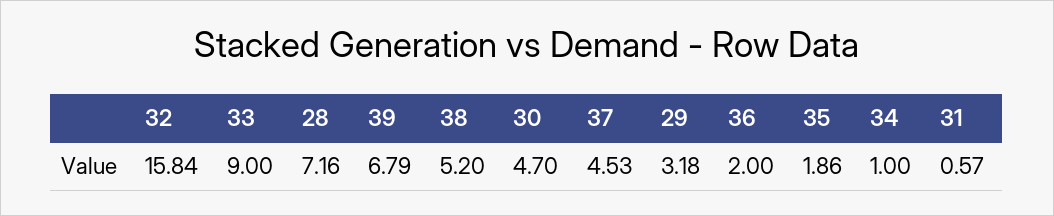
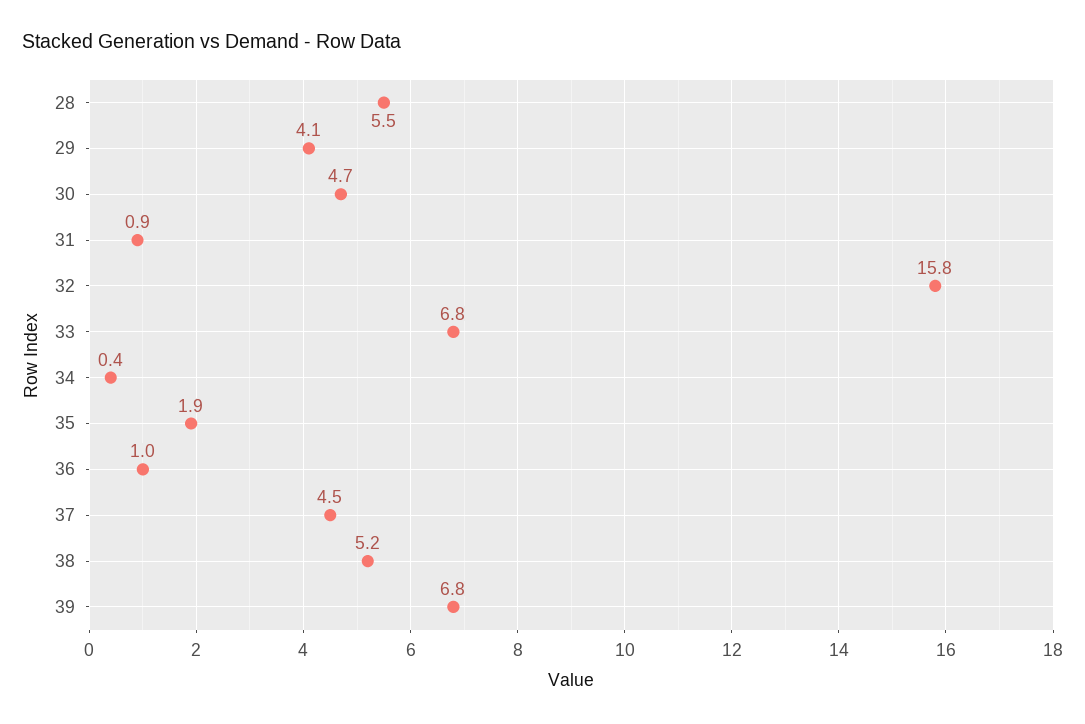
33: 9 -> 6.8
28: 7.16 -> 5.5
29: 3.18 -> 4.1
36: 2 -> 1
34: 1 -> 0.4
31: 0.57 -> 0.9

